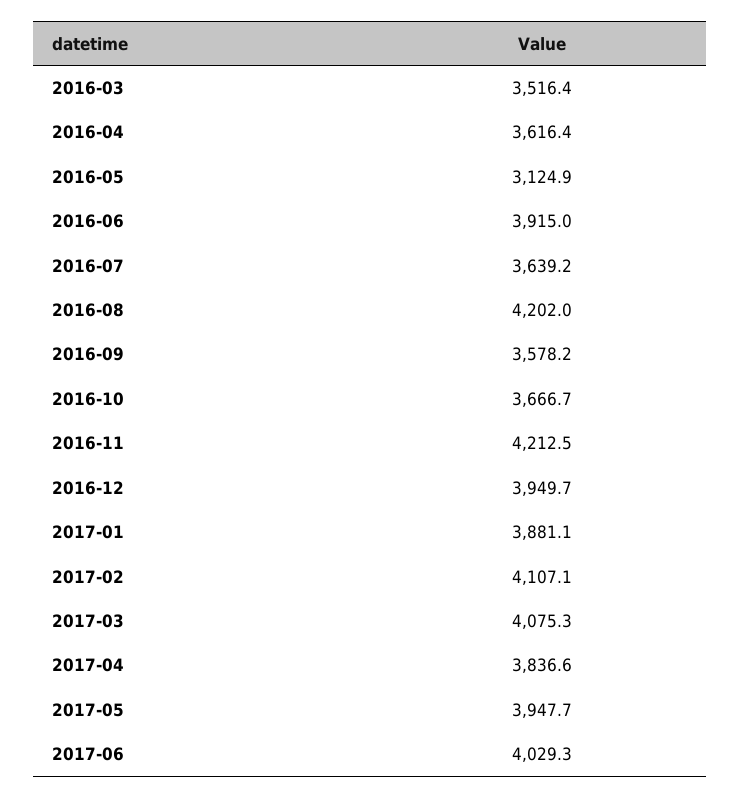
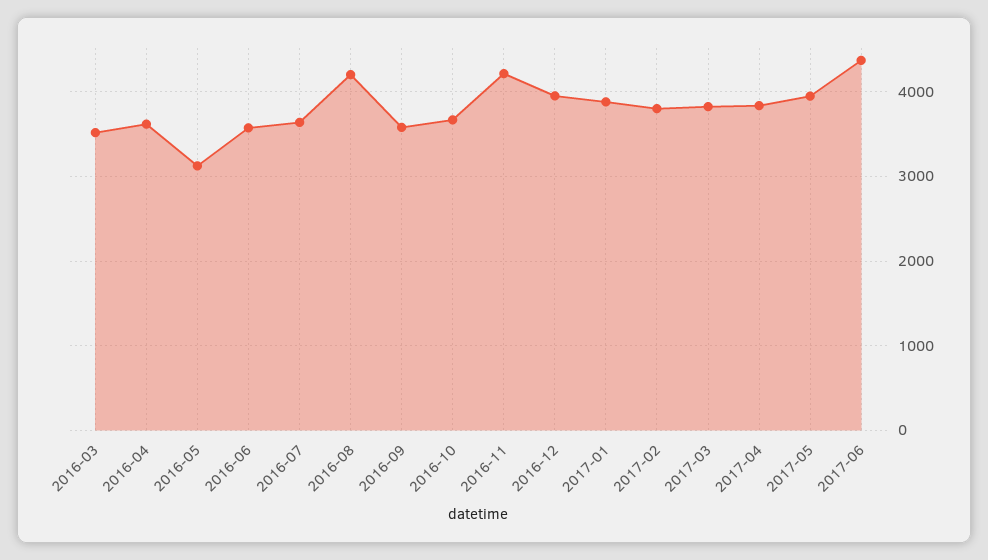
2016-06: 3915 -> 3600
2017-02: 4107.1 -> 3800
2017-03: 4075.3 -> 3800
2017-06: 4029.3 -> 4400

